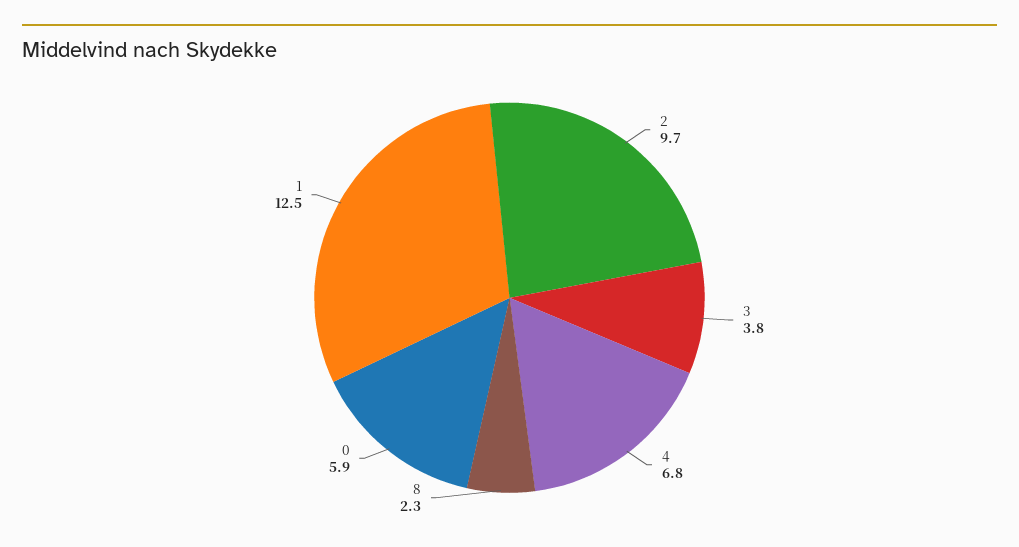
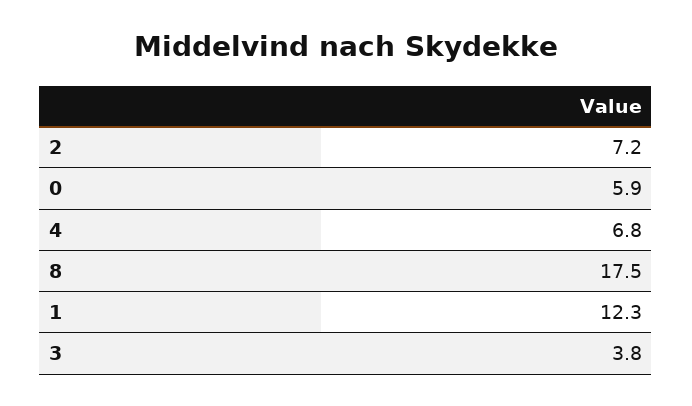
2: 9.7 -> 7.2
8: 2.3 -> 17.5
1: 12.5 -> 12.3

